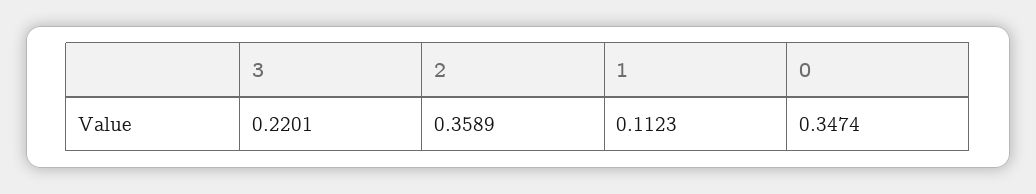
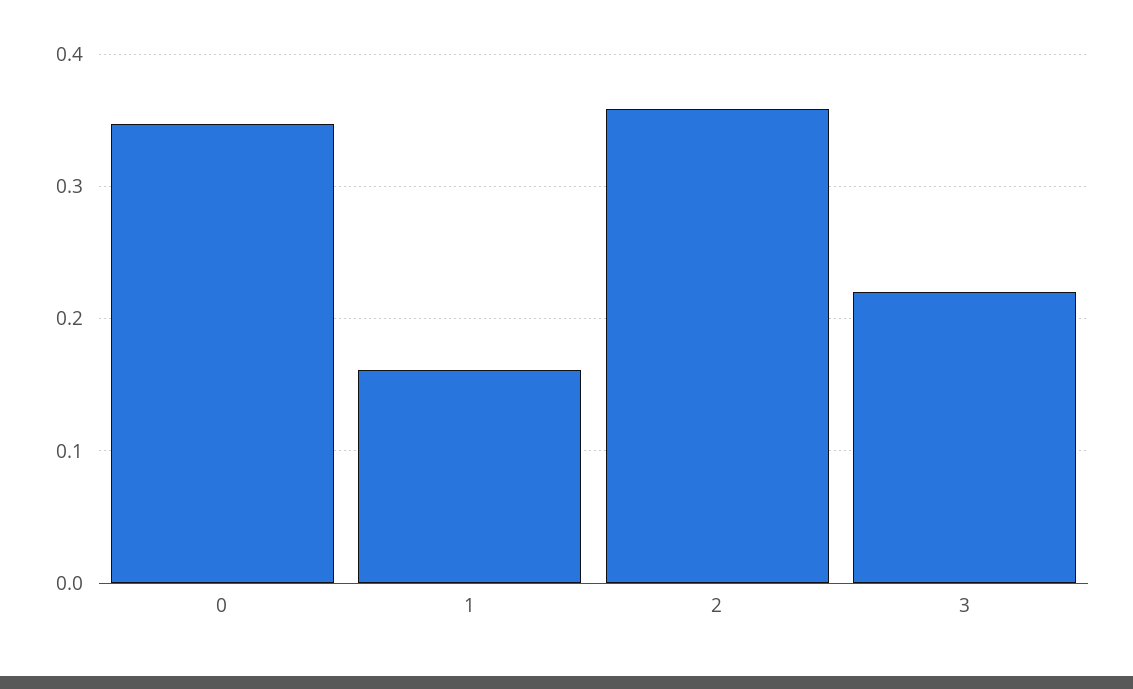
1: 0.1123 -> 0.16

